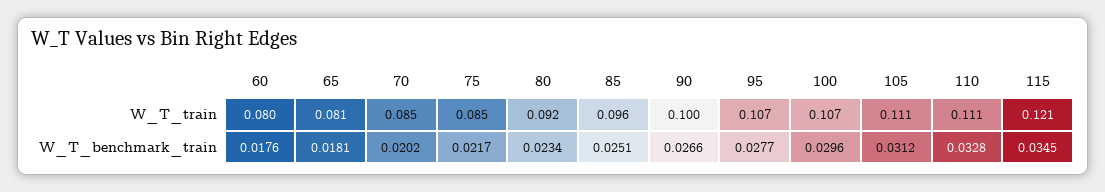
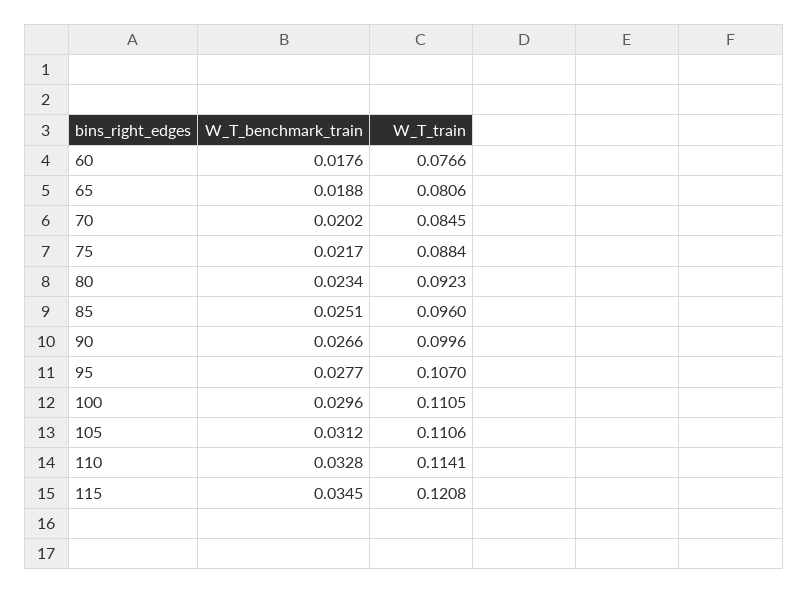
60, W_T_train: 0.08 -> 0.0766
75, W_T_train: 0.085 -> 0.0884
100, W_T_train: 0.107 -> 0.1105
110, W_T_train: 0.111 -> 0.1141
65, W_T_benchmark_train: 0.0181 -> 0.0188

